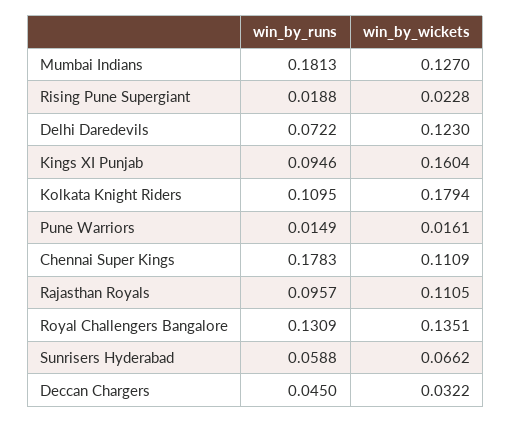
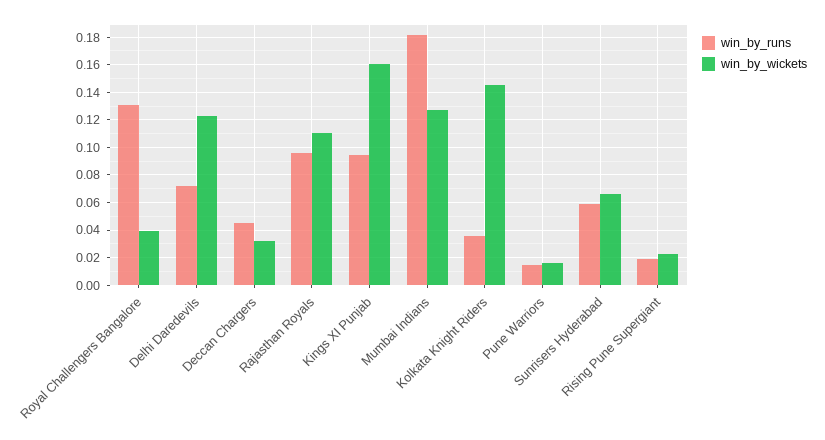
win_by_runs, Kolkata Knight Riders: 0.1095 -> 0.035
win_by_wickets, Kolkata Knight Riders: 0.1794 -> 0.145
win_by_runs, Chennai Super Kings: 0.1783 -> none
win_by_wickets, Chennai Super Kings: 0.1109 -> none
win_by_wickets, Royal Challengers Bangalore: 0.1351 -> 0.04

